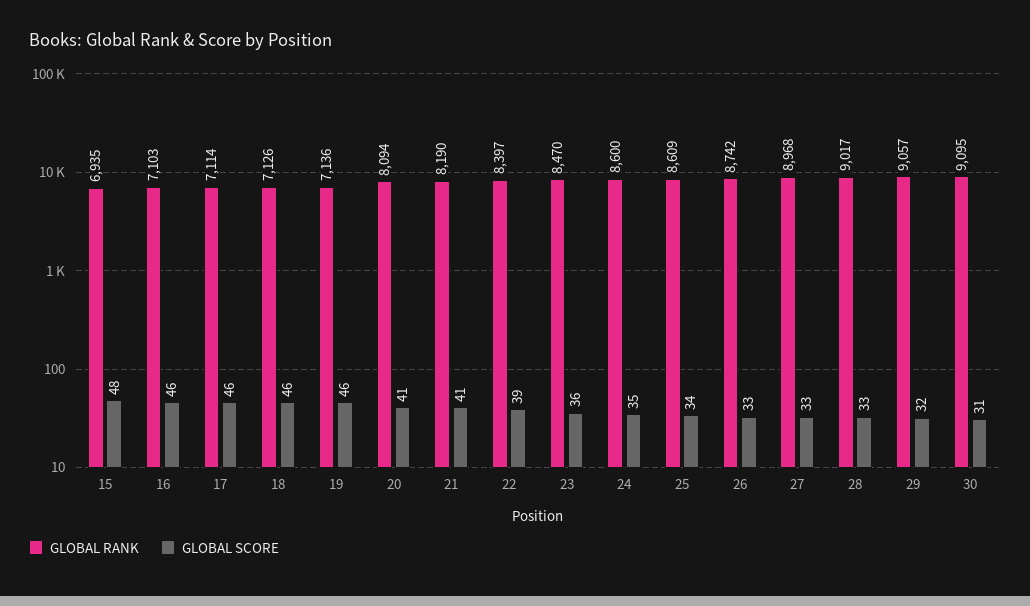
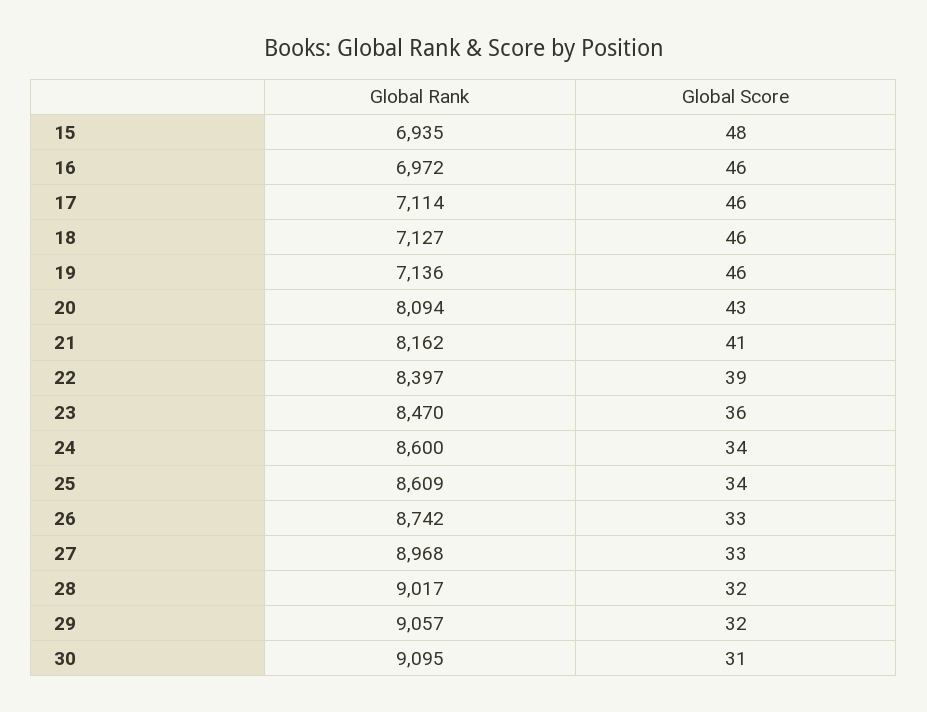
GLOBAL RANK, 16: 7103 -> 6972
GLOBAL RANK, 18: 7126 -> 7127
GLOBAL SCORE, 20: 41 -> 43
GLOBAL RANK, 21: 8190 -> 8162
GLOBAL SCORE, 24: 35 -> 34
GLOBAL SCORE, 28: 33 -> 32

